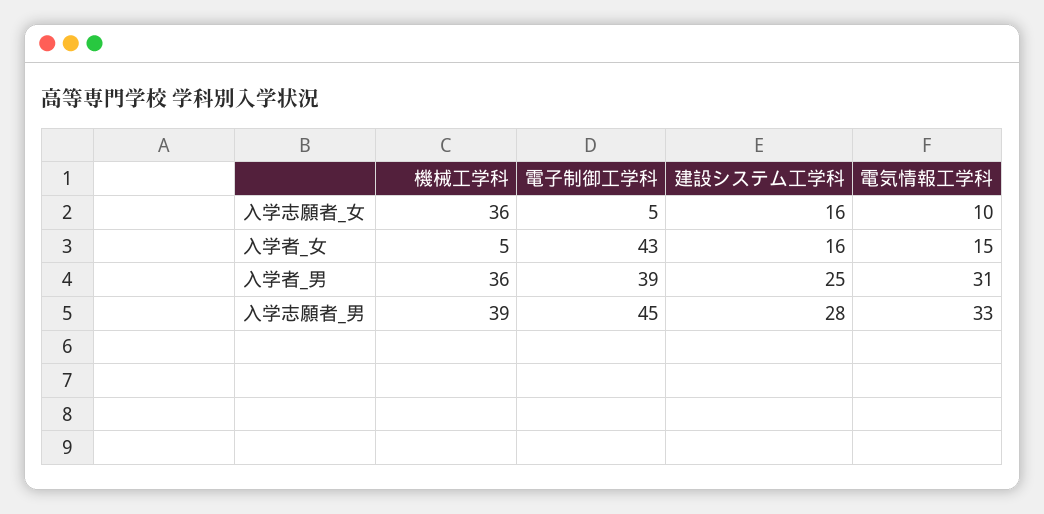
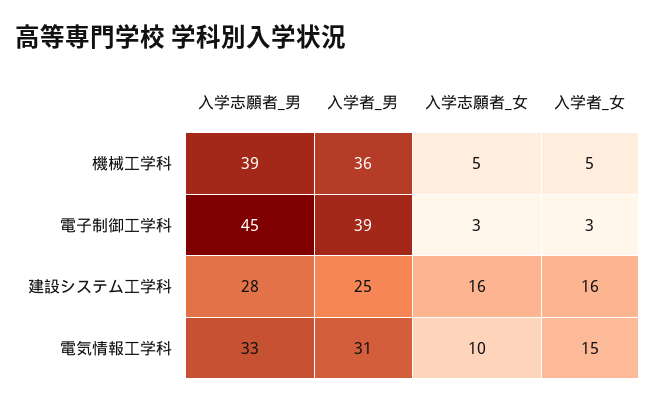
機械工学科, 入学志願者_女: 36 -> 5
電子制御工学科, 入学志願者_女: 5 -> 3
電子制御工学科, 入学者_女: 43 -> 3

